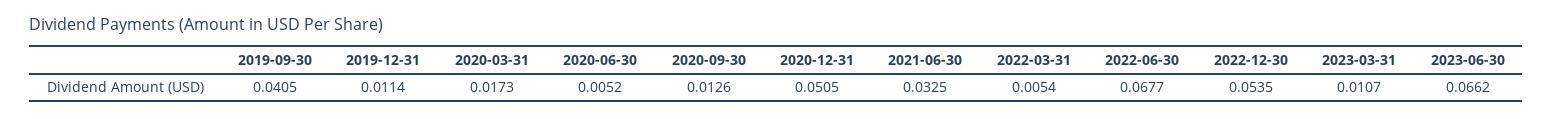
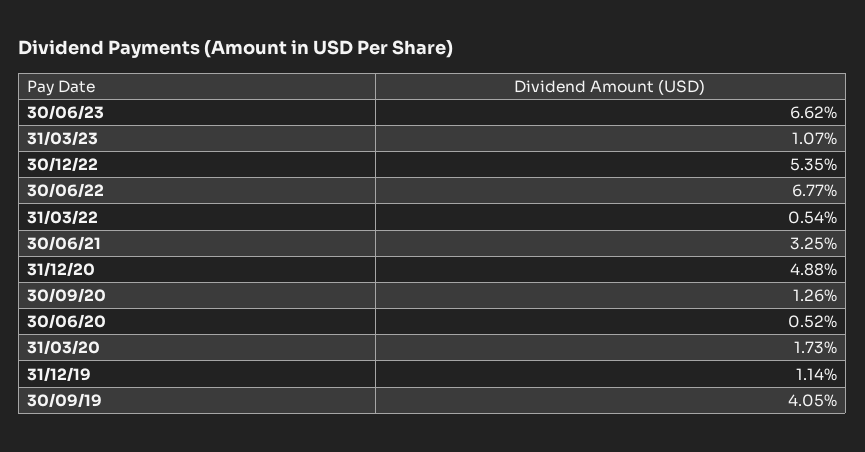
2020-12-31: 0.0505 -> 0.0488

